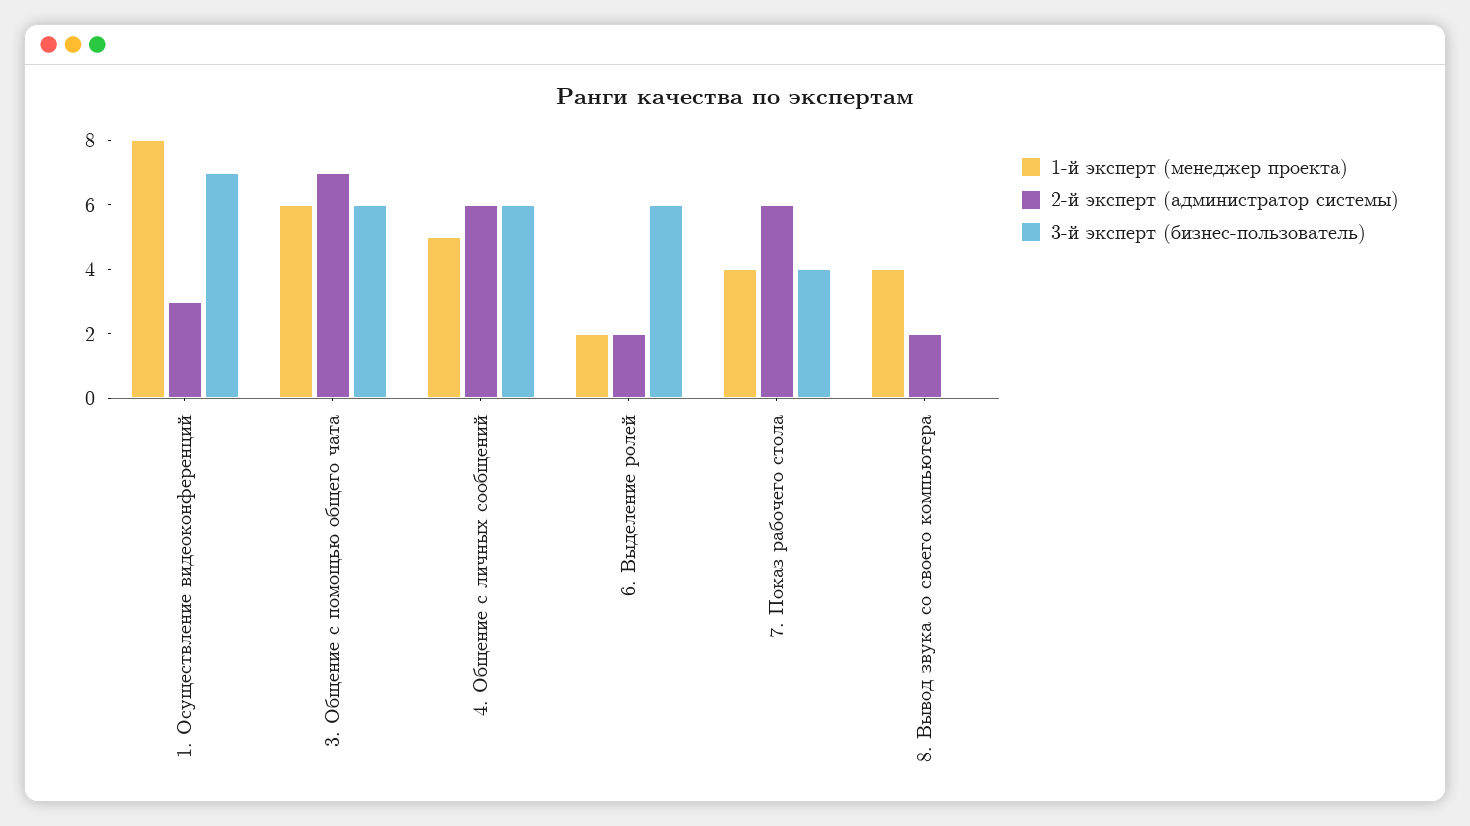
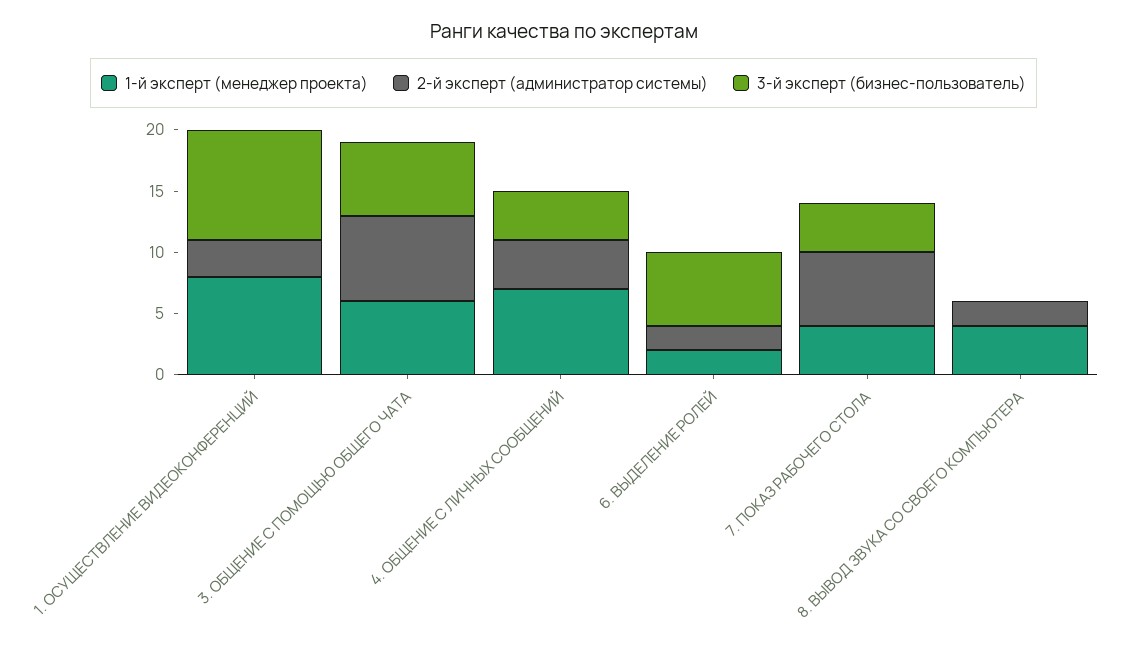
3-й эксперт (бизнес-пользователь), 1. Осуществление видеоконференций: 7 -> 9
1-й эксперт (менеджер проекта), 4. Общение с личных сообщений: 5 -> 7
2-й эксперт (администратор системы), 4. Общение с личных сообщений: 6 -> 4
3-й эксперт (бизнес-пользователь), 4. Общение с личных сообщений: 6 -> 4

